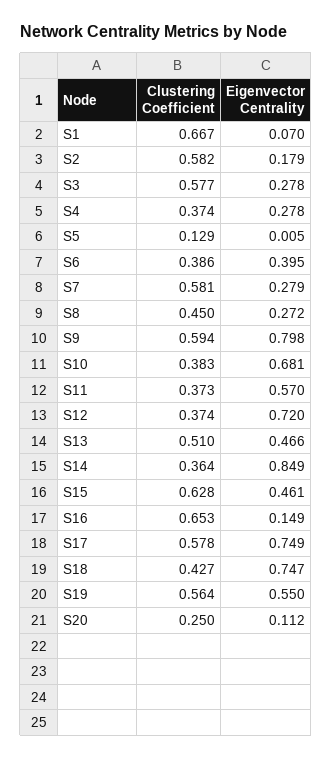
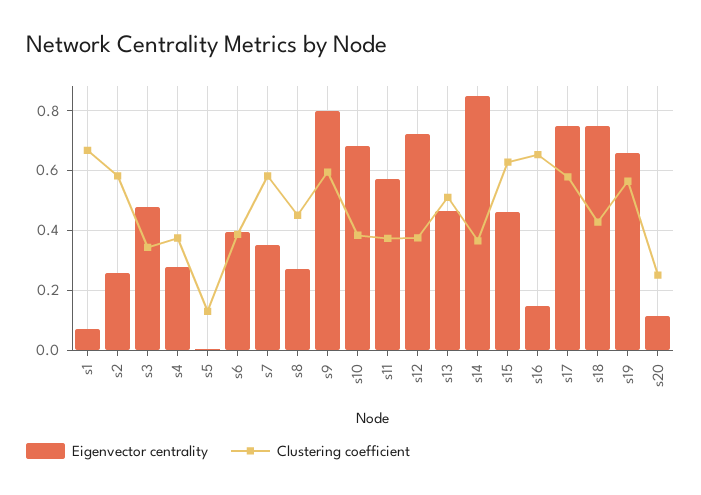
Eigenvector Centrality, S2: 0.179 -> 0.25
Clustering Coefficient, S3: 0.577 -> 0.35
Eigenvector Centrality, S3: 0.278 -> 0.475
Eigenvector Centrality, S7: 0.279 -> 0.35
Eigenvector Centrality, S19: 0.55 -> 0.65

